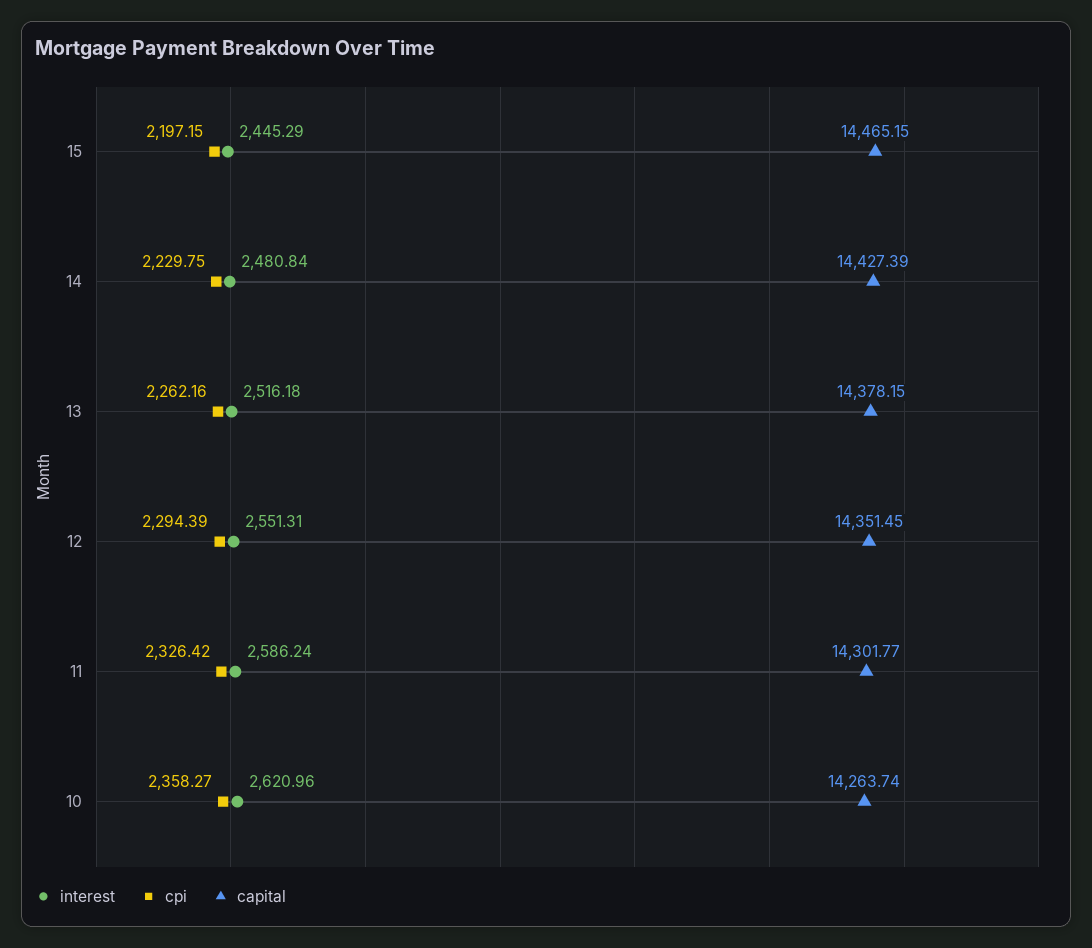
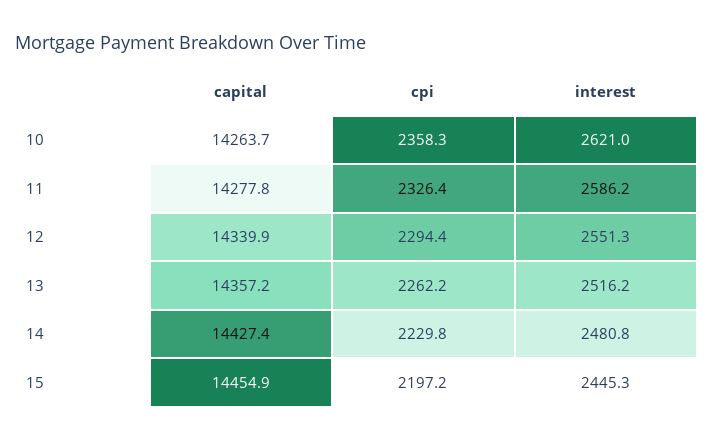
capital, 15: 14465.15 -> 14454.9
capital, 13: 14378.15 -> 14357.2
capital, 12: 14351.45 -> 14339.9
capital, 11: 14301.77 -> 14277.8

